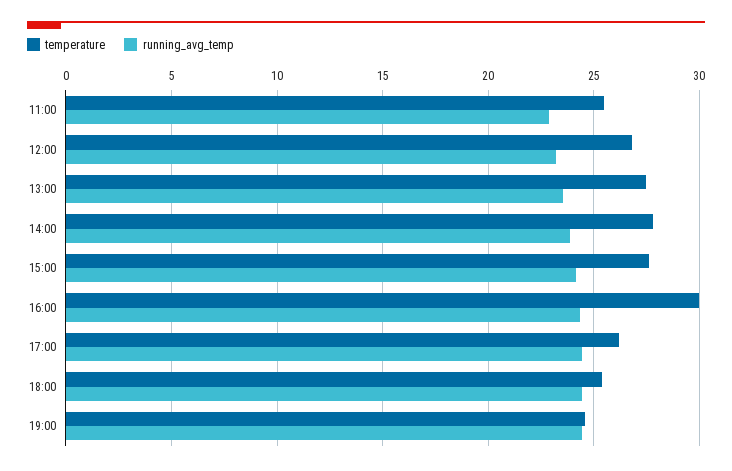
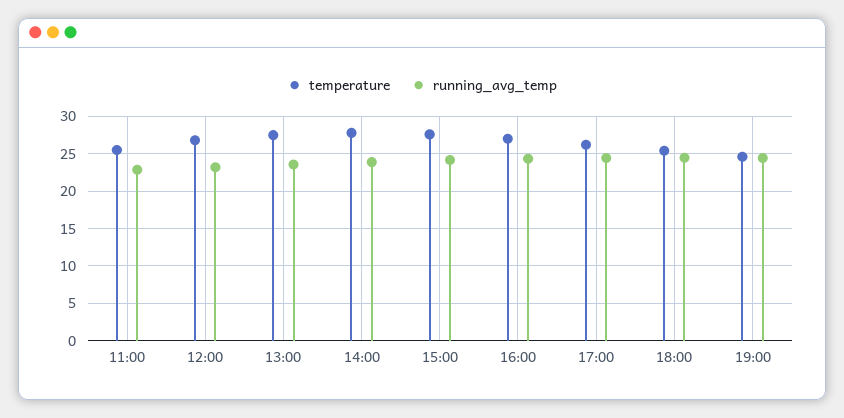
temperature, 16:00: 30 -> 27

